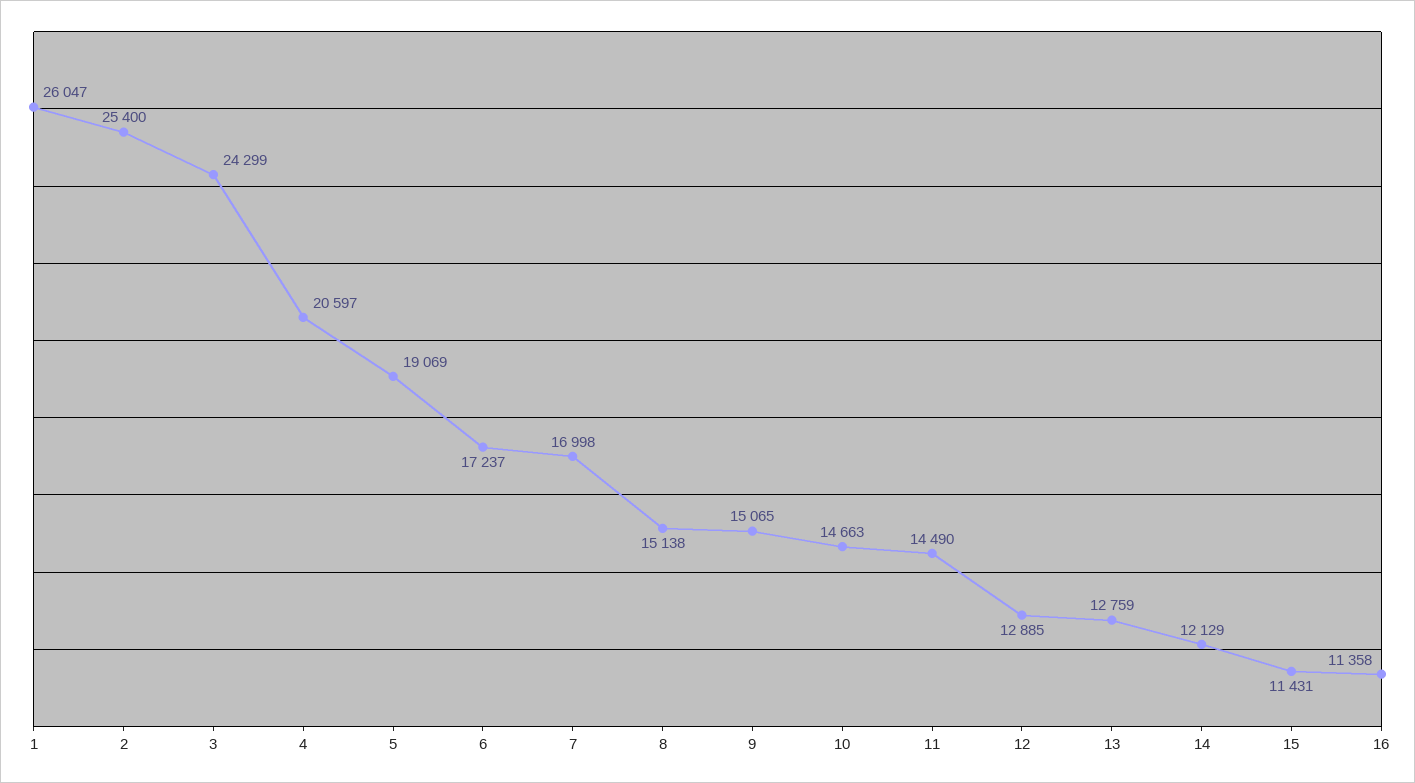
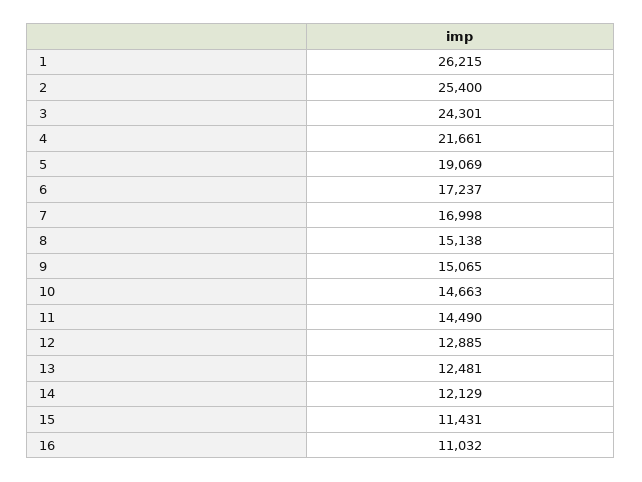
1: 26047 -> 26215
3: 24299 -> 24301
4: 20597 -> 21661
13: 12759 -> 12481
16: 11358 -> 11032

